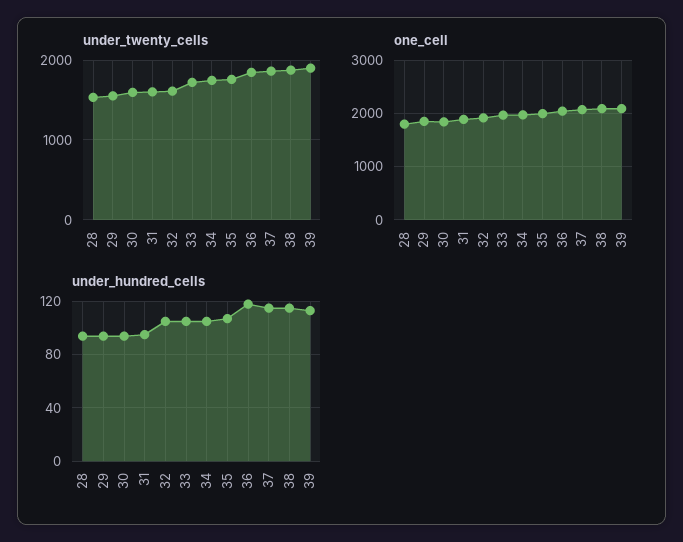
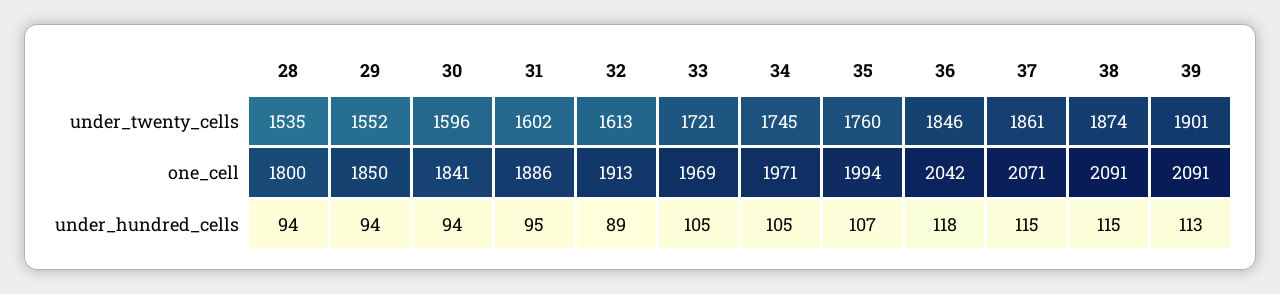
under_hundred_cells, 32: 105 -> 89

